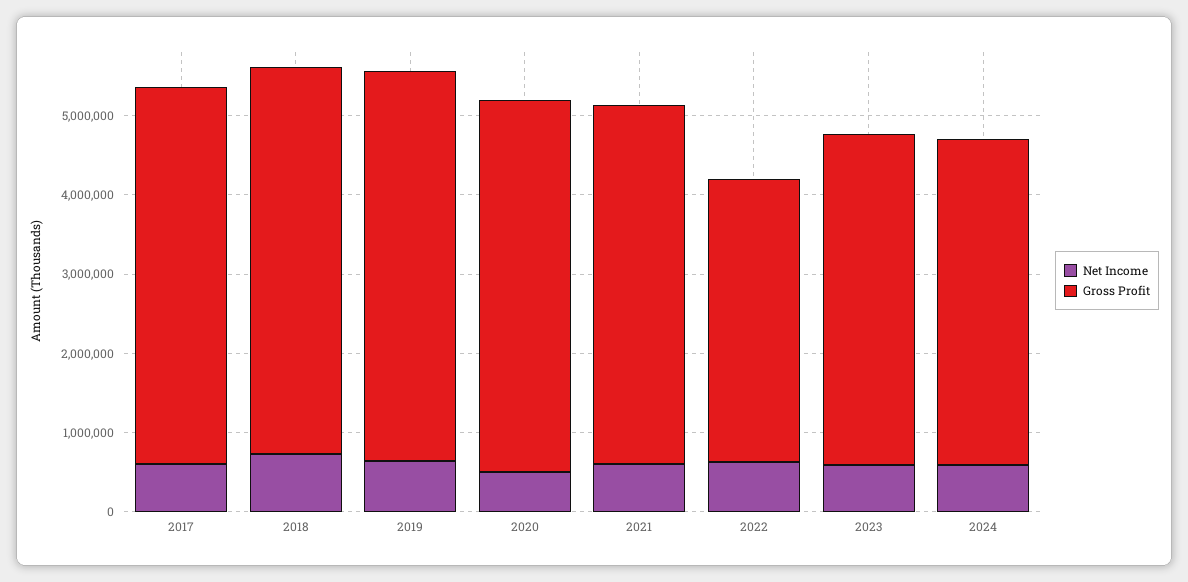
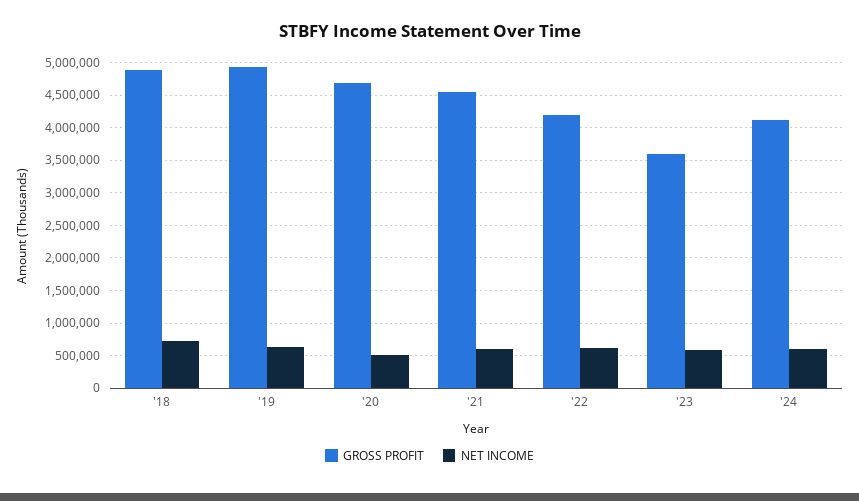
Net Income, 2017: 600000 -> none
Gross Profit, 2017: 4800000 -> none
Gross Profit, 2022: 3600000 -> 4200000
Gross Profit, 2023: 4200000 -> 3600000

